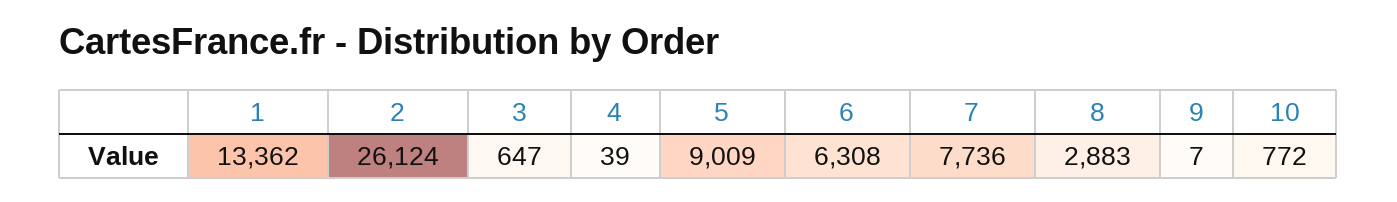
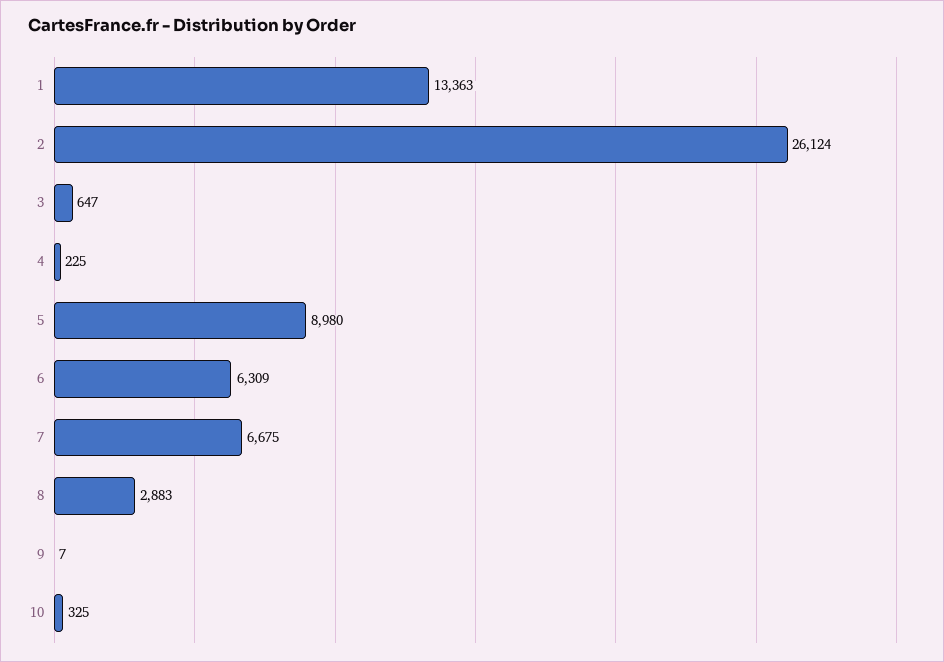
1: 13362 -> 13363
4: 39 -> 225
5: 9009 -> 8980
6: 6308 -> 6309
7: 7736 -> 6675
10: 772 -> 325

